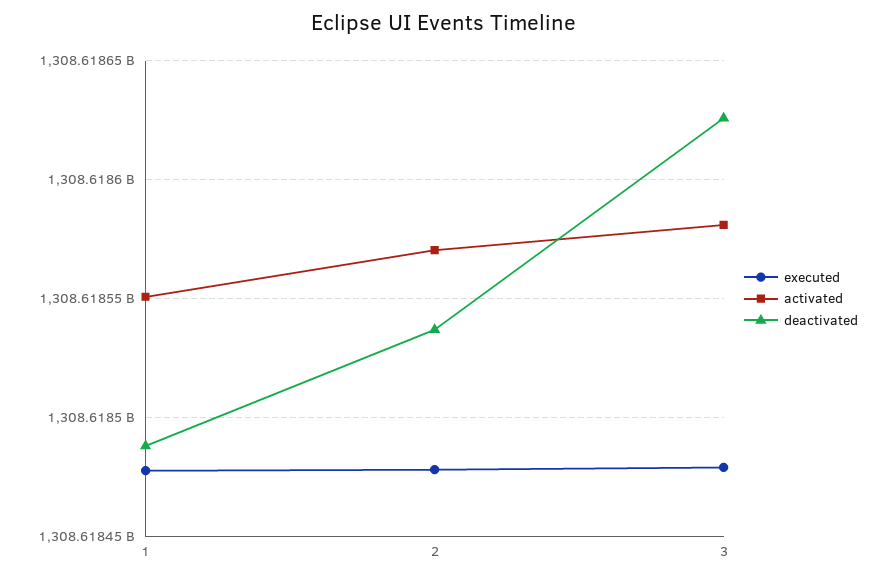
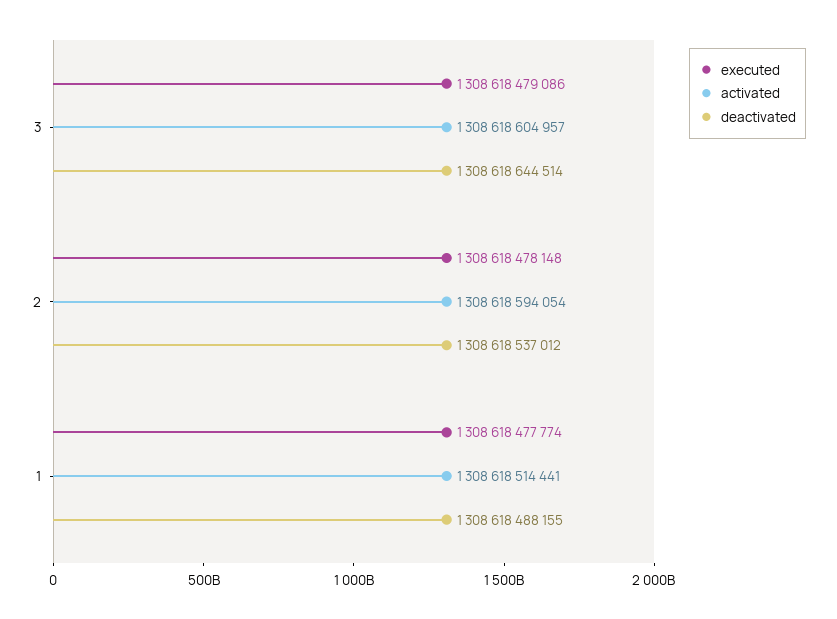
activated, 1: 1308618550000 -> 1308618514441
activated, 2: 1308618570000 -> 1308618594054
activated, 3: 1308618580000 -> 1308618604957
deactivated, 3: 1308618625000 -> 1308618644514

